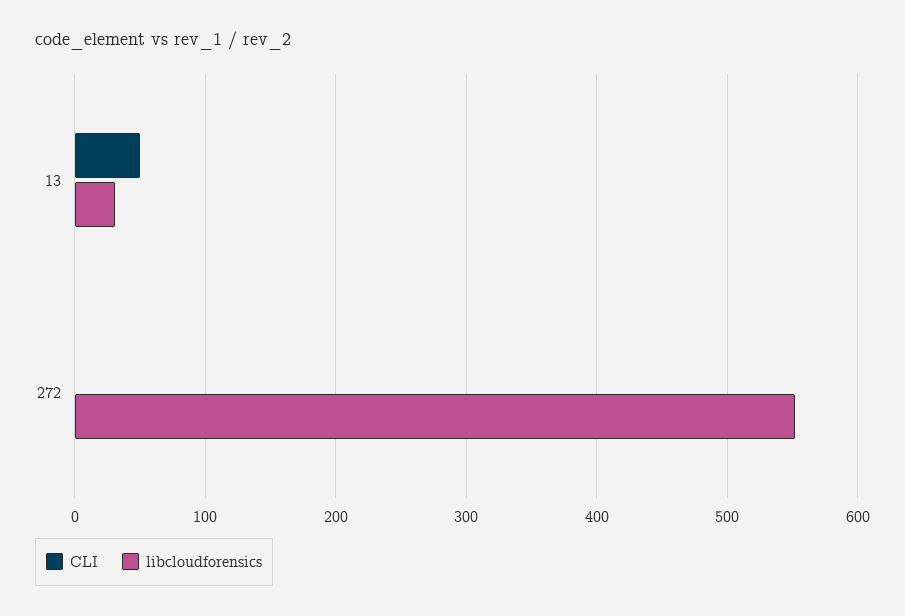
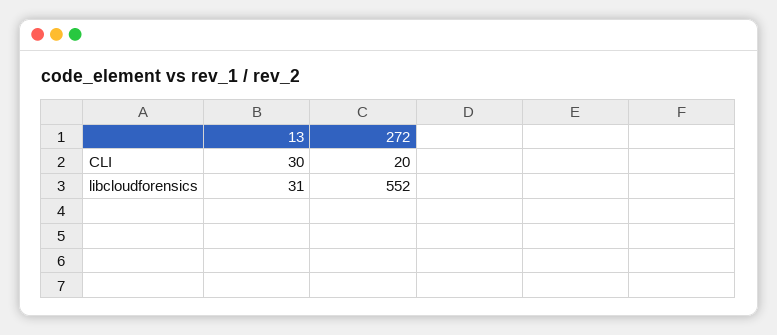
CLI, 13: 50 -> 30
CLI, 272: 0 -> 20

